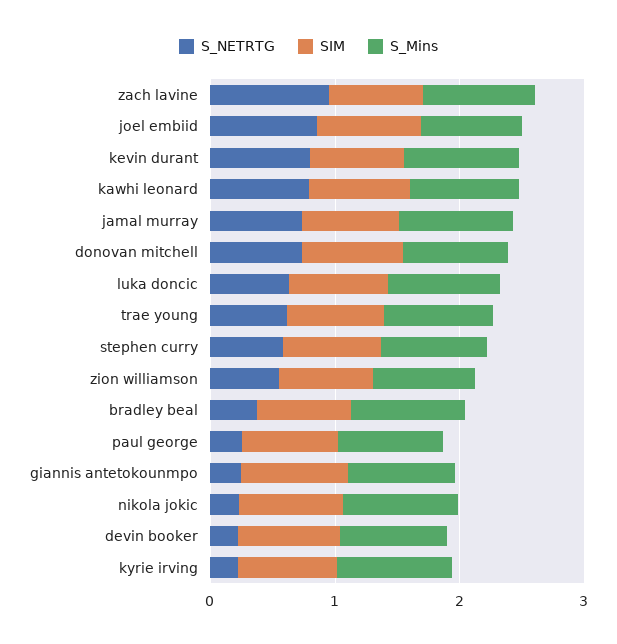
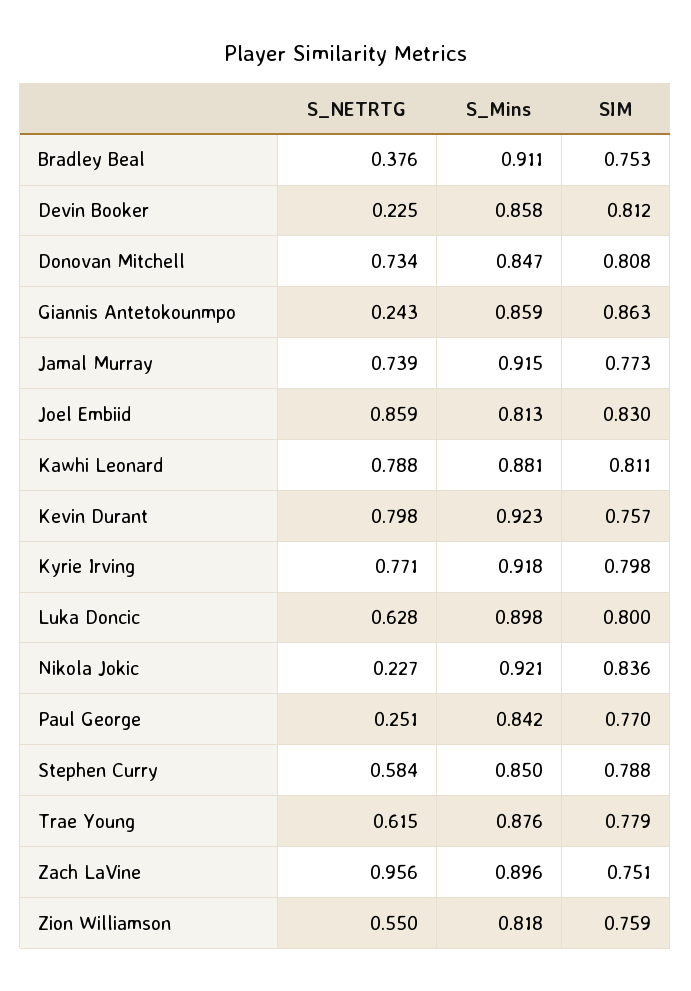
S_NETRTG, kyrie irving: 0.2 -> 0.771

